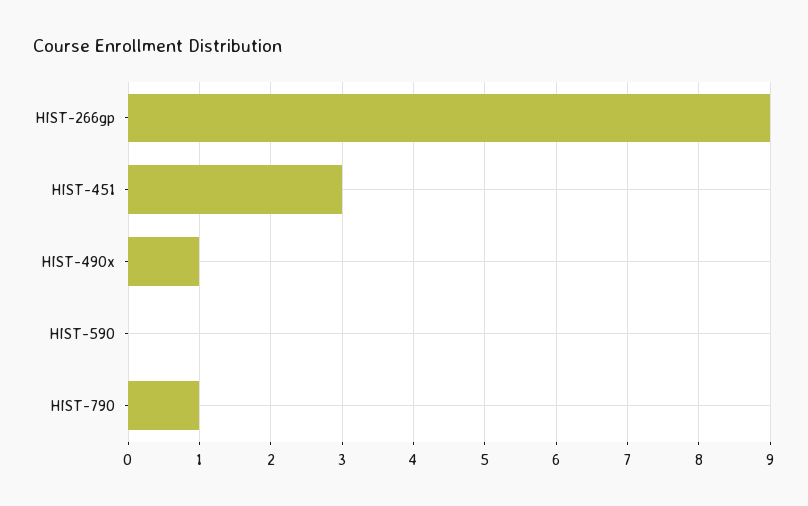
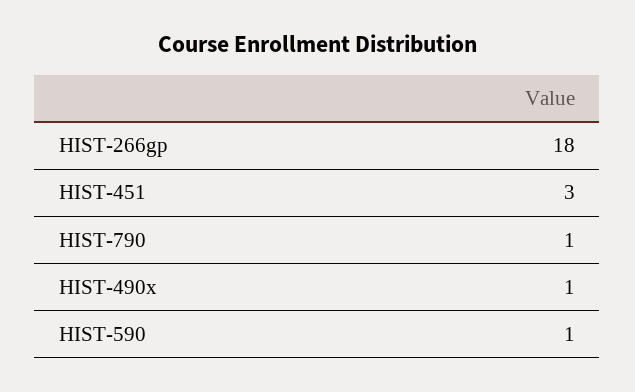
HIST-266gp: 9 -> 18
HIST-590: 0 -> 1

